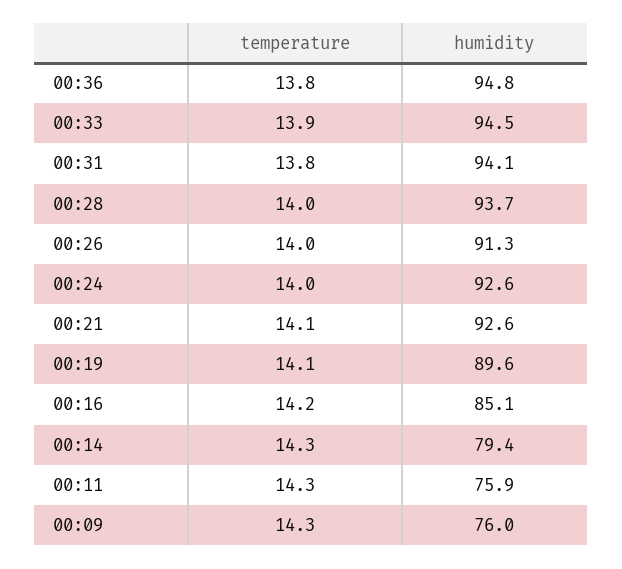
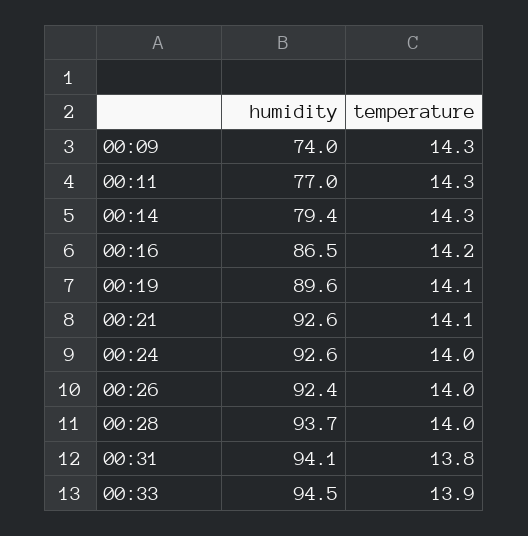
temperature, 00:36: 13.8 -> none
humidity, 00:36: 94.8 -> none
humidity, 00:26: 91.3 -> 92.4
humidity, 00:16: 85.1 -> 86.5
humidity, 00:11: 75.9 -> 77
humidity, 00:09: 76 -> 74

